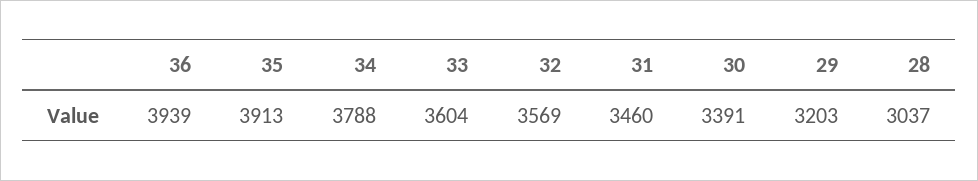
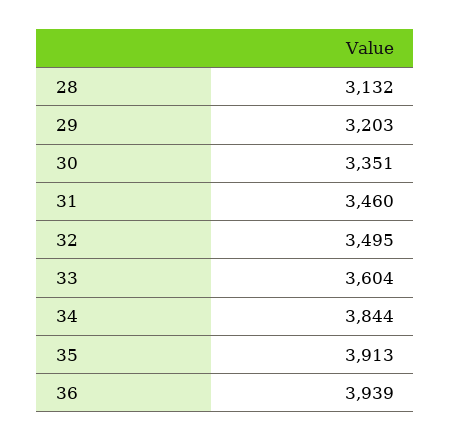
34: 3788 -> 3844
32: 3569 -> 3495
30: 3391 -> 3351
28: 3037 -> 3132

